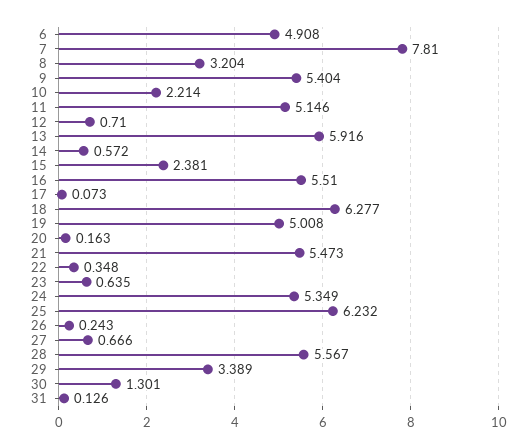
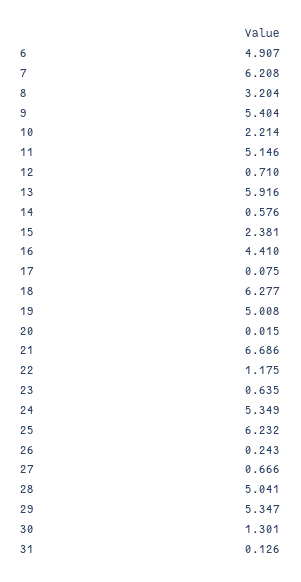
6: 4.908 -> 4.907
7: 7.81 -> 6.208
14: 0.572 -> 0.576
16: 5.51 -> 4.41
17: 0.073 -> 0.075
20: 0.163 -> 0.015
21: 5.473 -> 6.686
22: 0.348 -> 1.175
28: 5.567 -> 5.041
29: 3.389 -> 5.347

